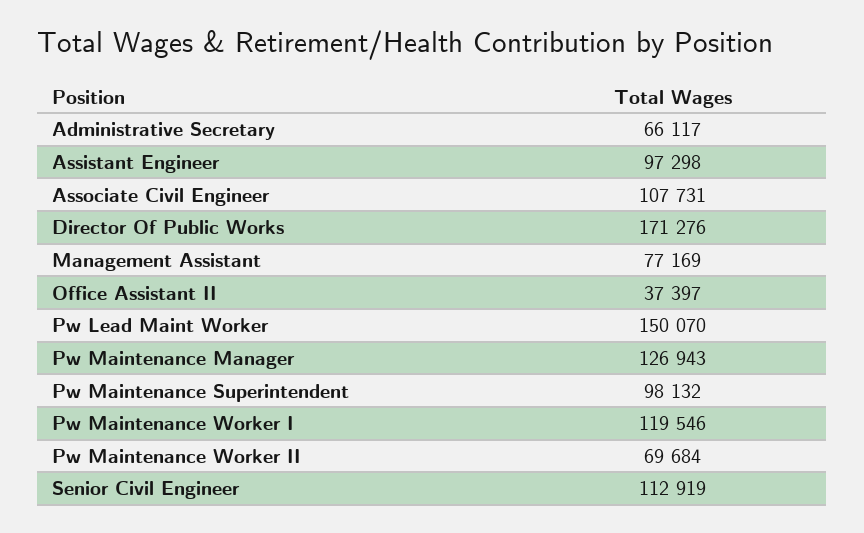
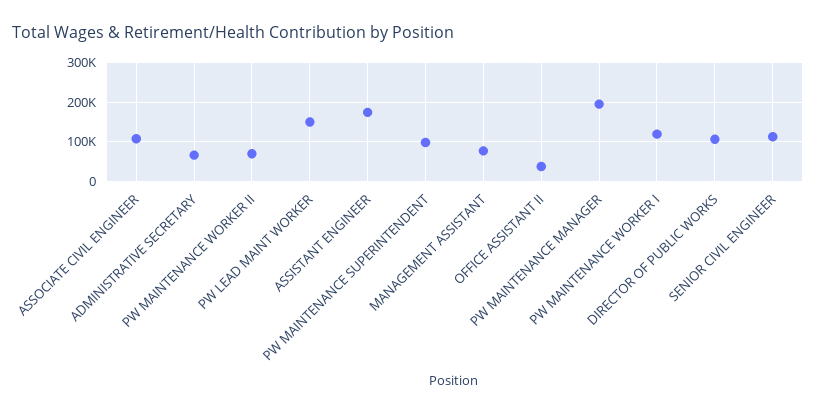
Assistant Engineer: 97298 -> 180000
Director Of Public Works: 171276 -> 100000
Pw Maintenance Manager: 126943 -> 200000

